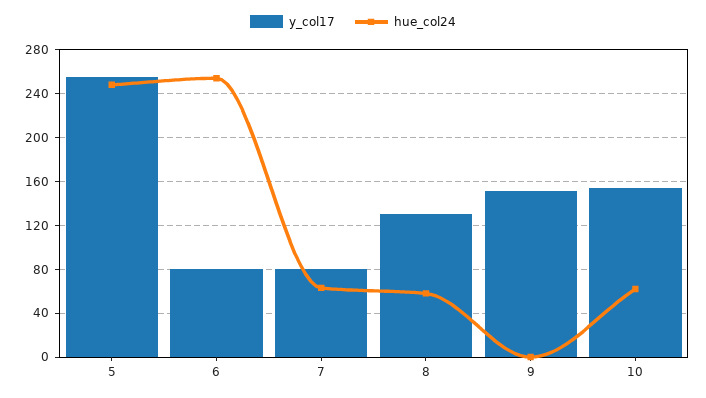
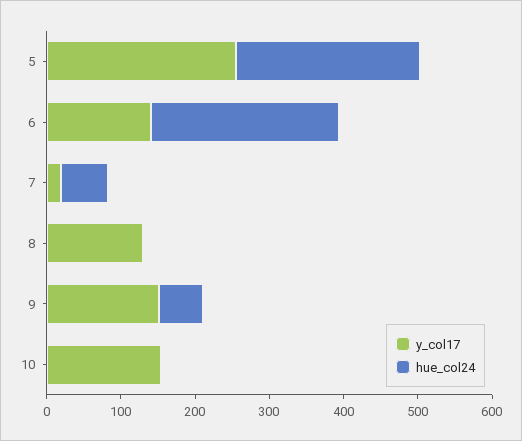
y_col17, 6: 80 -> 140
y_col17, 7: 80 -> 20
hue_col24, 8: 60 -> 0
hue_col24, 9: 0 -> 60
hue_col24, 10: 60 -> 0

